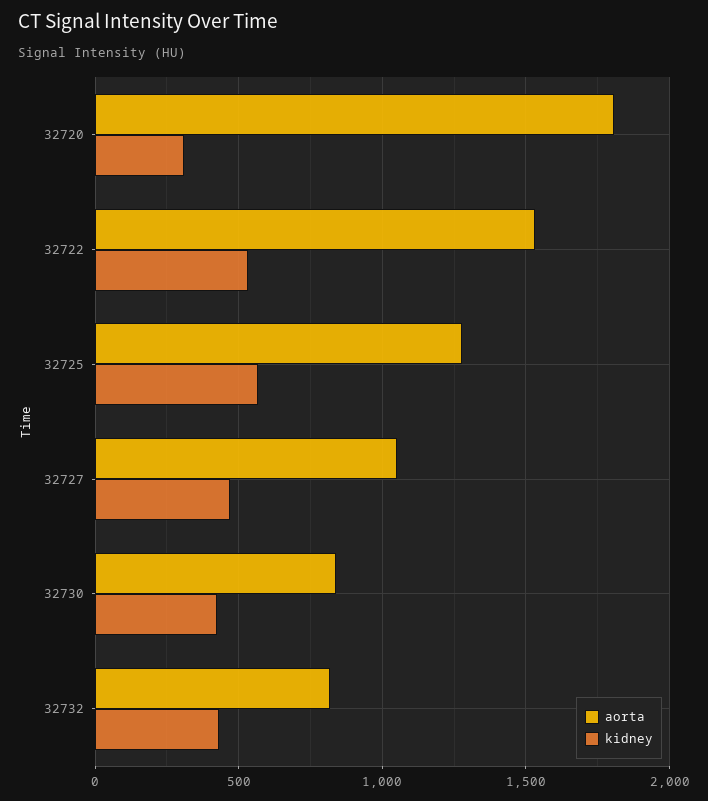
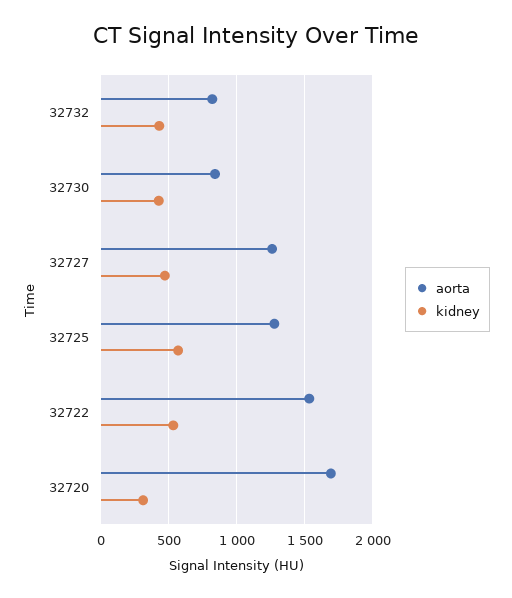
aorta, 32720: 1800 -> 1700
aorta, 32727: 1050 -> 1250

